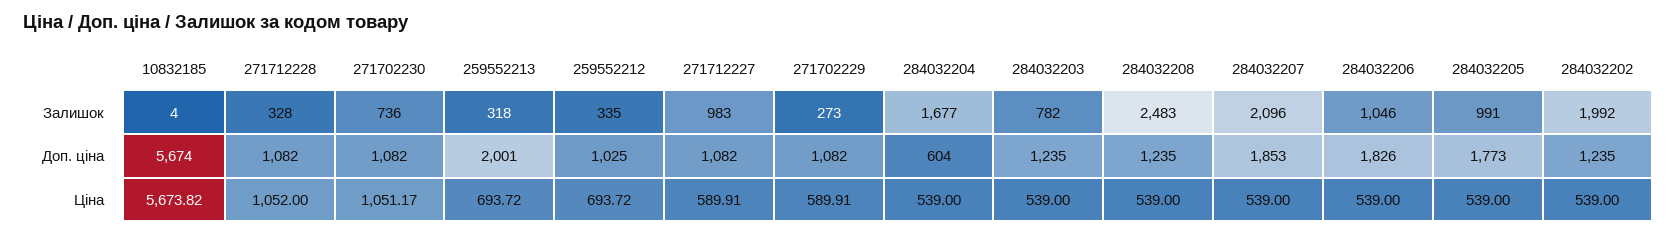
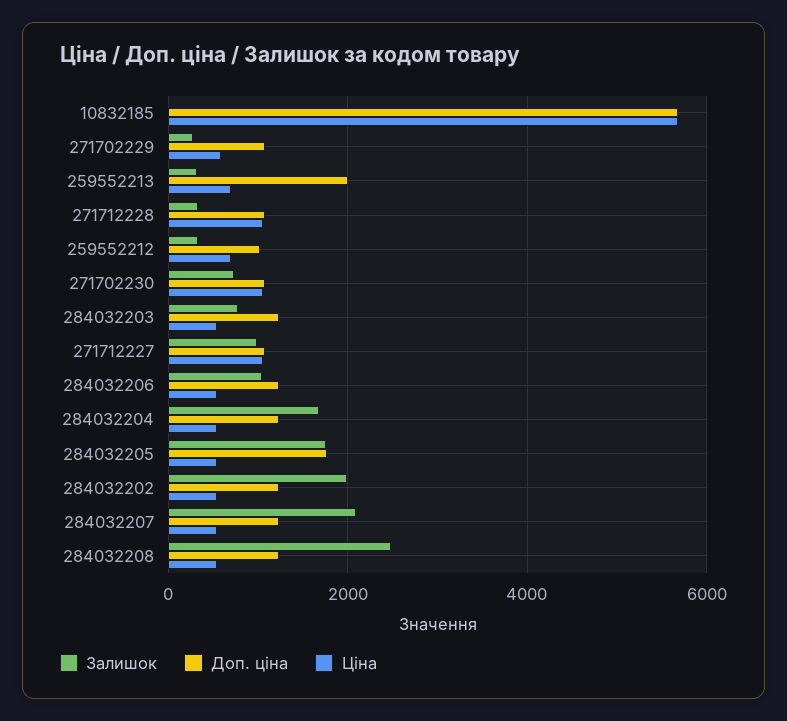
Залишок, 284032205: 991 -> 1800
Доп. ціна, 284032204: 604 -> 1200
Доп. ціна, 284032207: 1853 -> 1200
Доп. ціна, 284032206: 1826 -> 1200
Ціна, 271712227: 589.91 -> 1000

